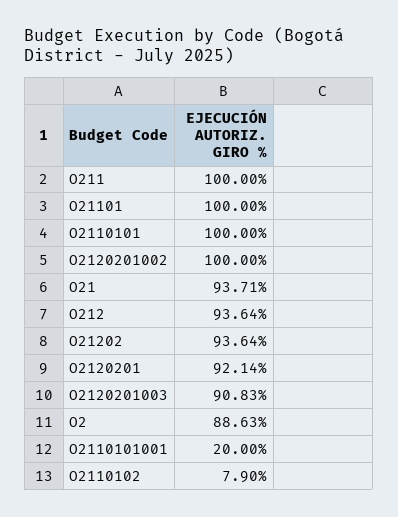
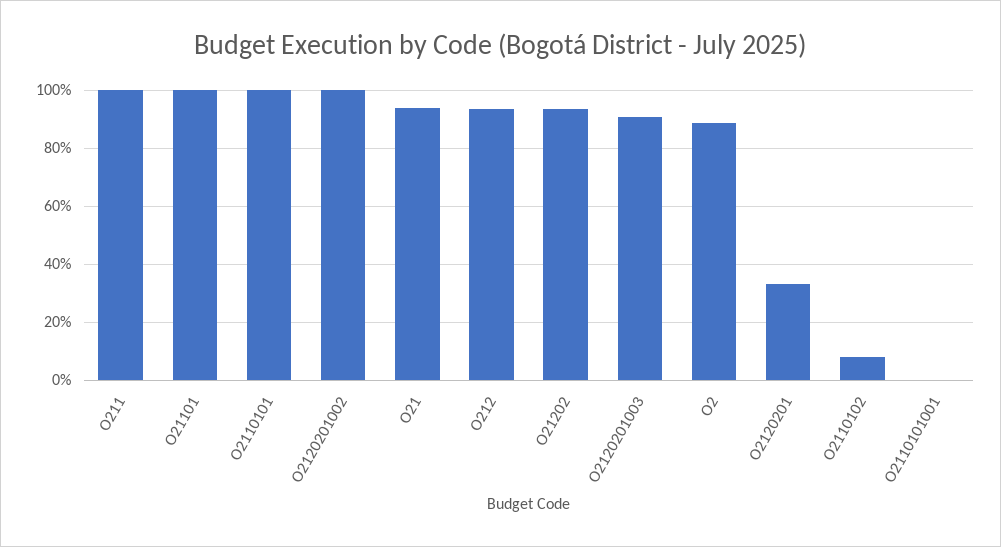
O2120201: 92.14 -> 32.5
O2110101001: 20 -> 0

